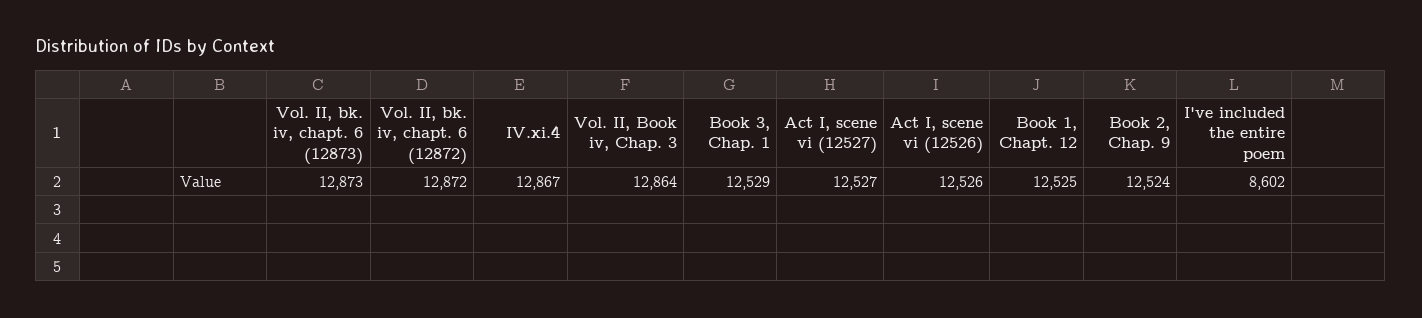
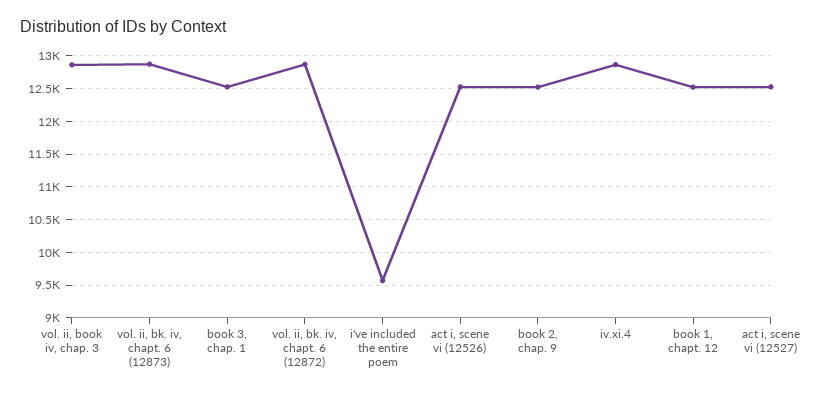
I've included the entire poem: 8602 -> 9600

